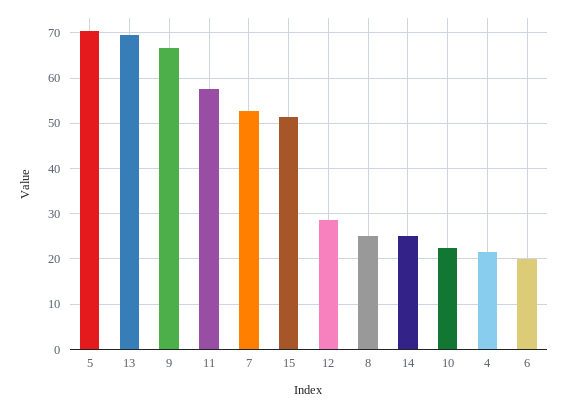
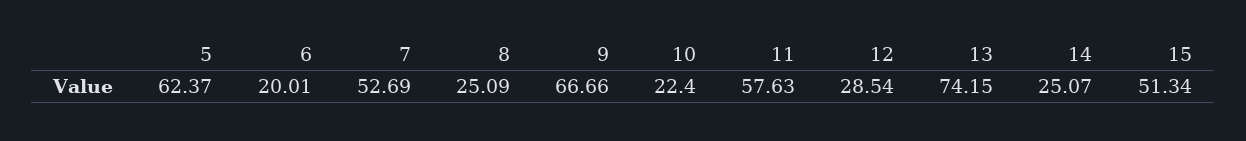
5: 70 -> 62.37
13: 70 -> 74.15
4: 22 -> none

